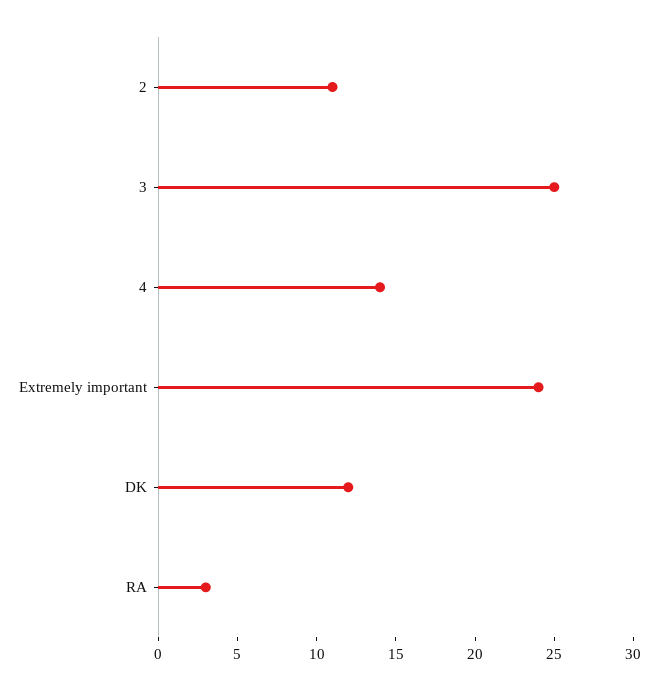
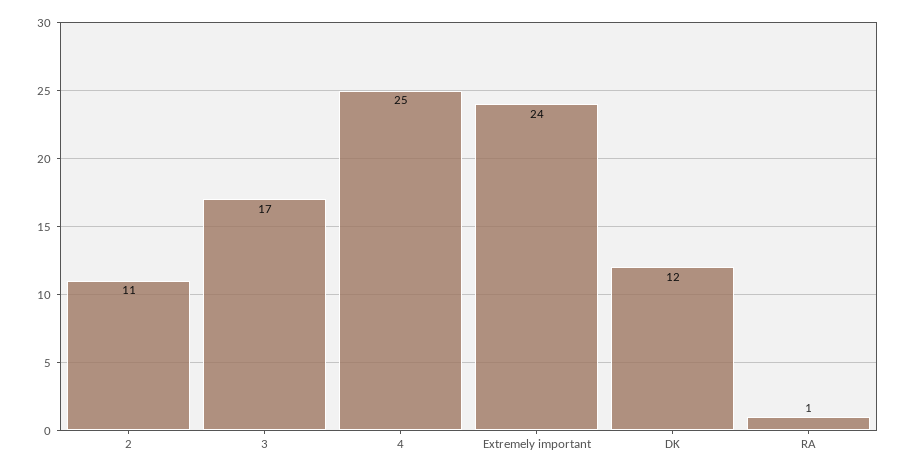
3: 25 -> 17
4: 14 -> 25
RA: 3 -> 1

